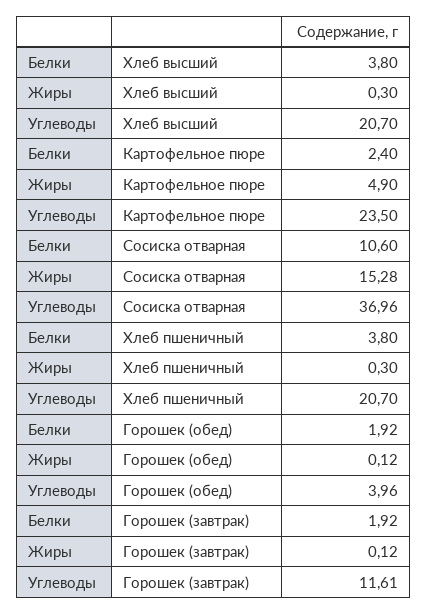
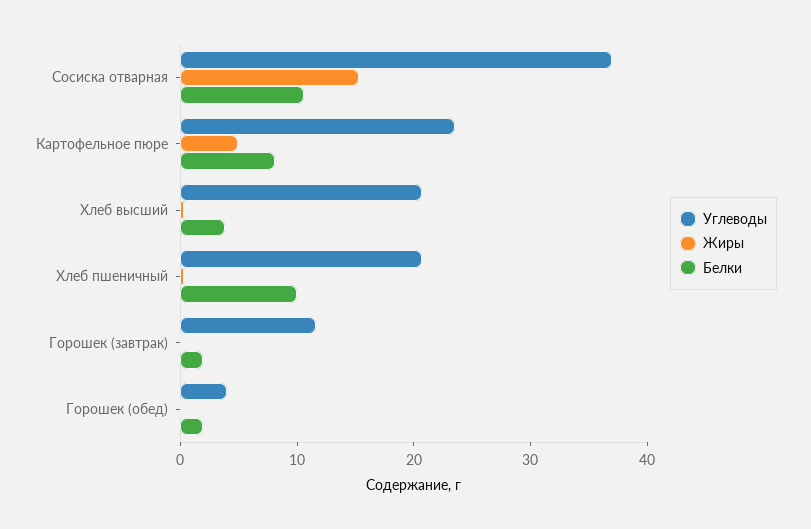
Белки, Картофельное пюре: 2.4 -> 8
Белки, Хлеб пшеничный: 3.8 -> 10

